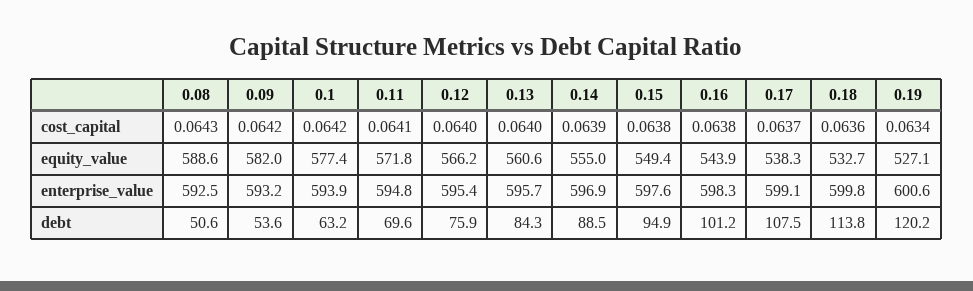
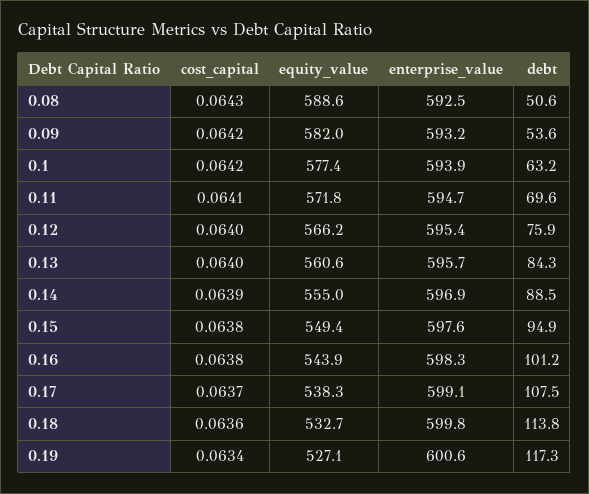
0.11, enterprise_value: 594.8 -> 594.7
0.19, debt: 120.2 -> 117.3

